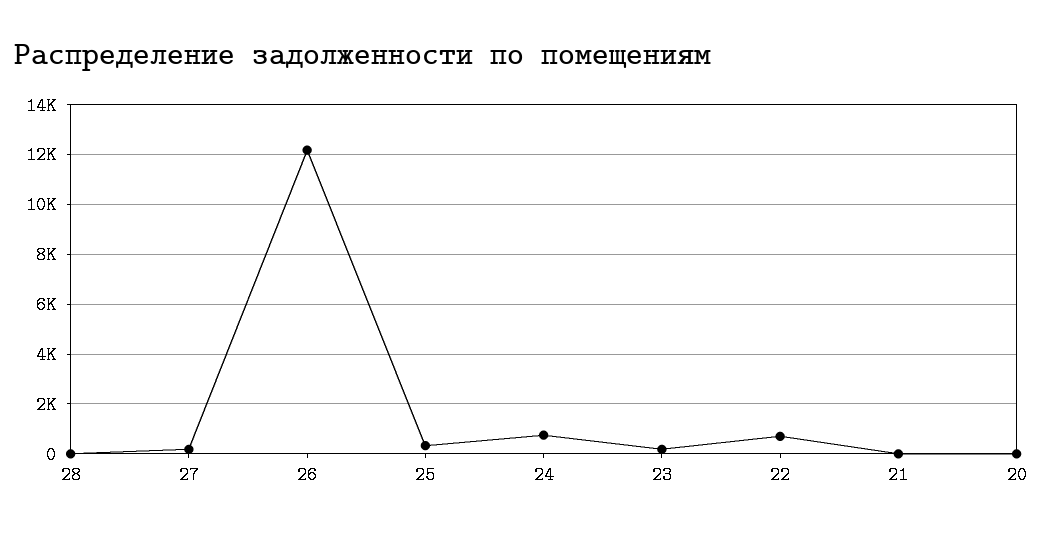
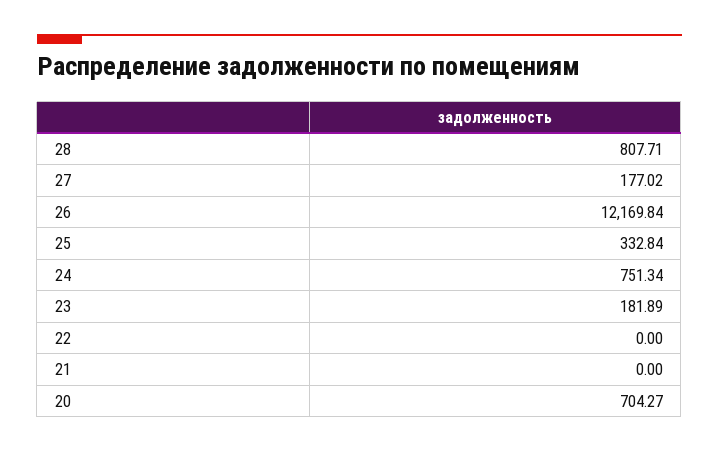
28: 0 -> 807.71
22: 750 -> 0
20: 0 -> 704.27

